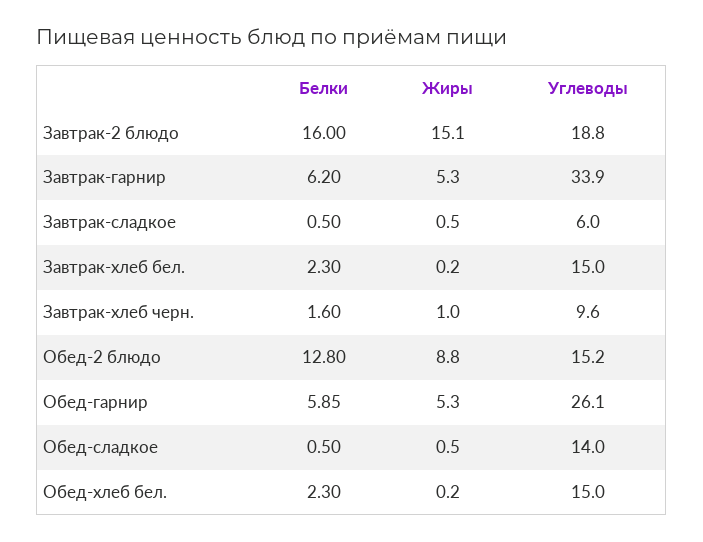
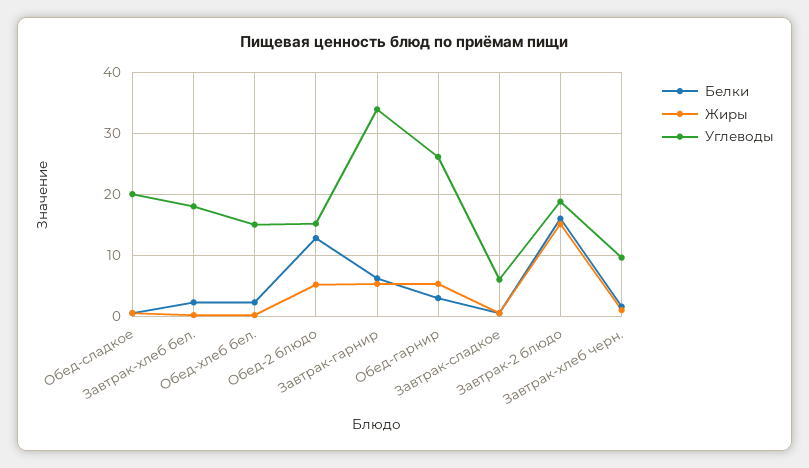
Углеводы, Завтрак-хлеб бел.: 15 -> 18
Жиры, Обед-2 блюдо: 8.8 -> 5
Белки, Обед-гарнир: 5.85 -> 3
Углеводы, Обед-сладкое: 14 -> 20

